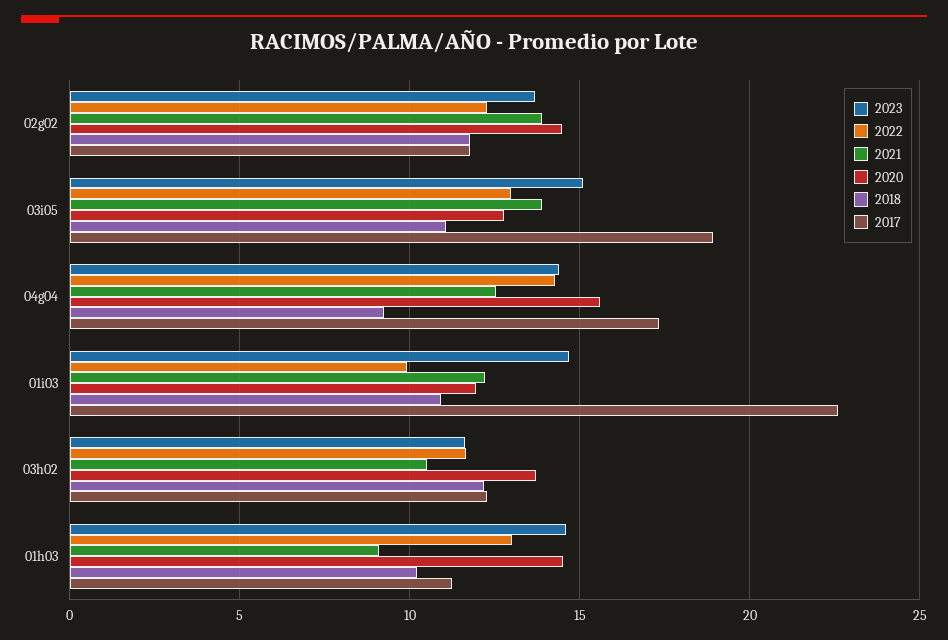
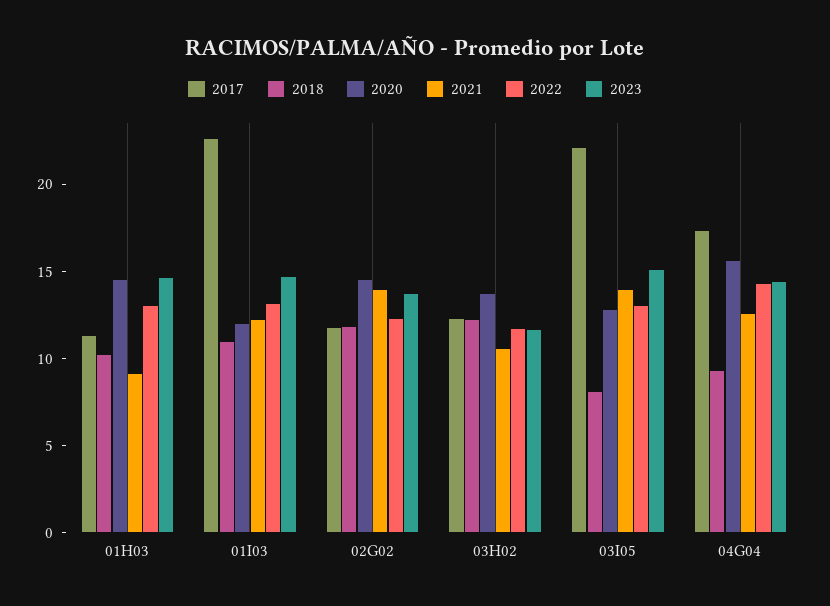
2018, 03i05: 11 -> 8
2017, 03i05: 19 -> 22
2022, 01i03: 10 -> 13

